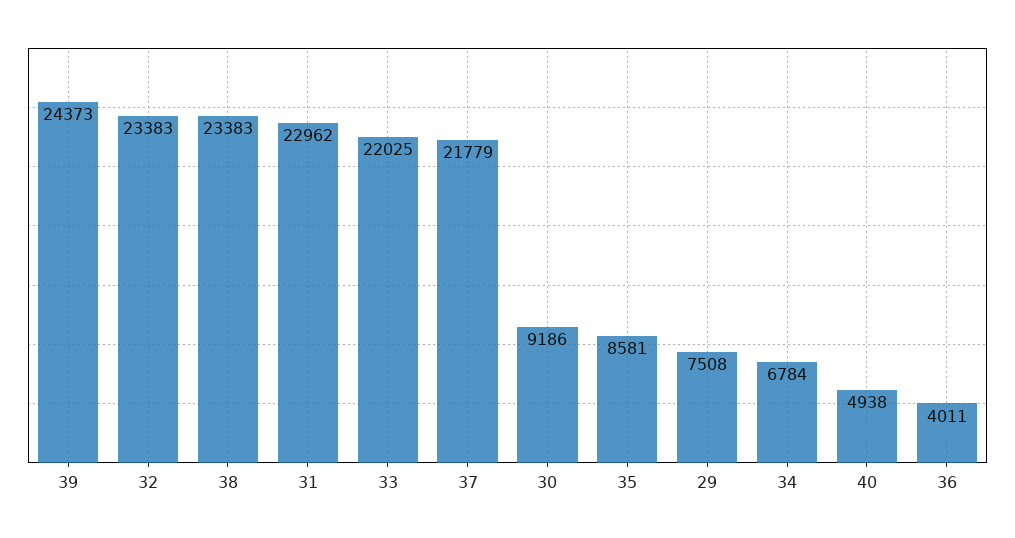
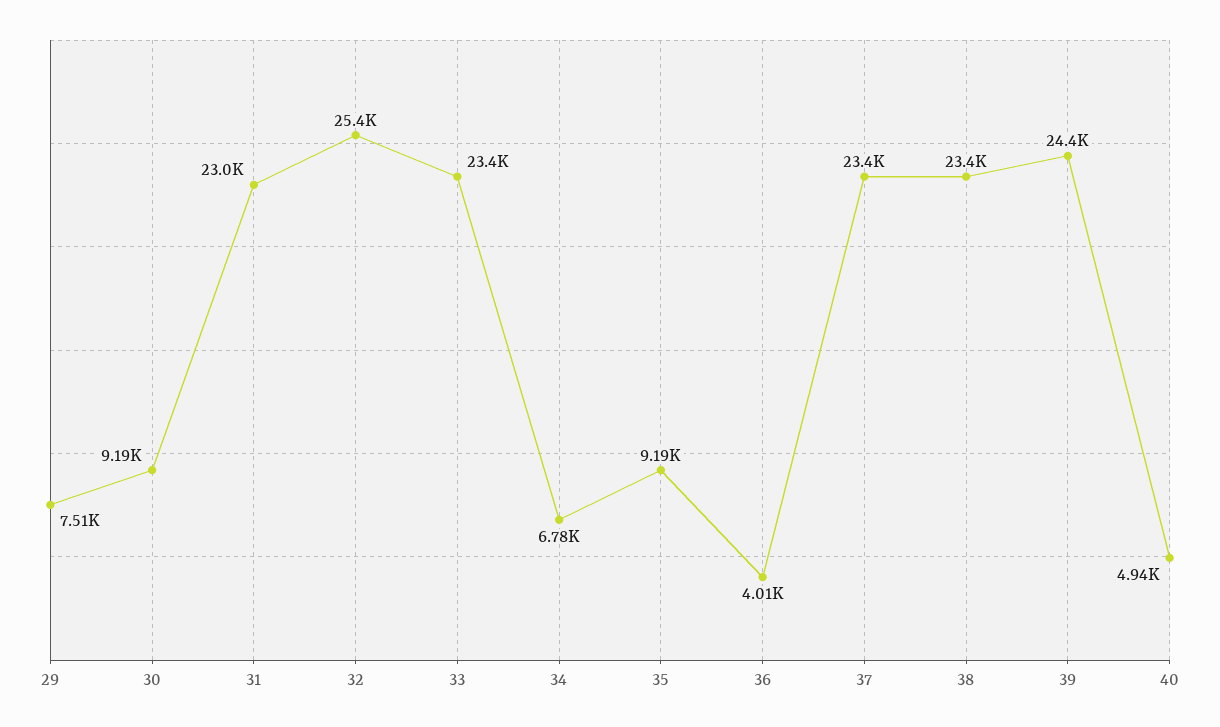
32: 23383 -> 25400
33: 22025 -> 23400
37: 21779 -> 23400
35: 8581 -> 9190

